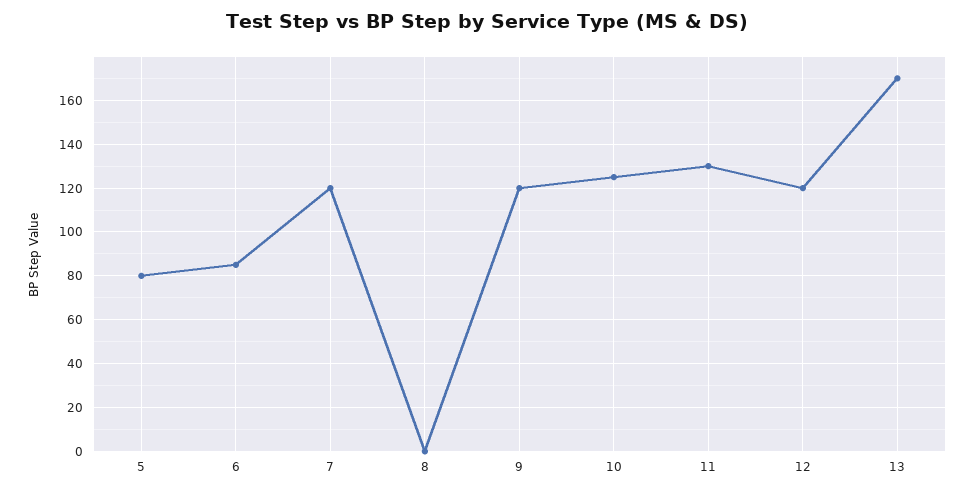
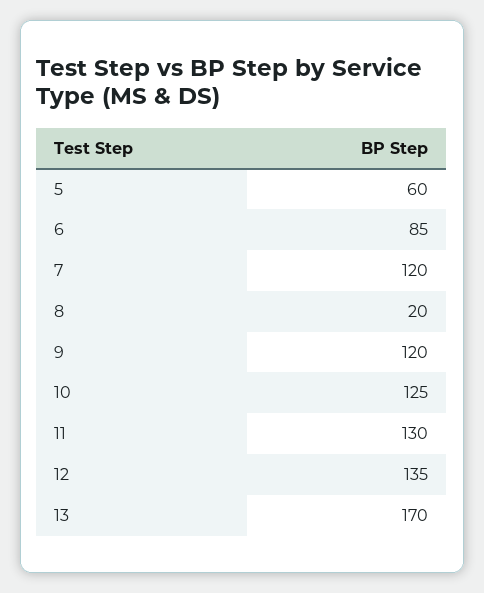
5: 80 -> 60
8: 0 -> 20
12: 120 -> 135

